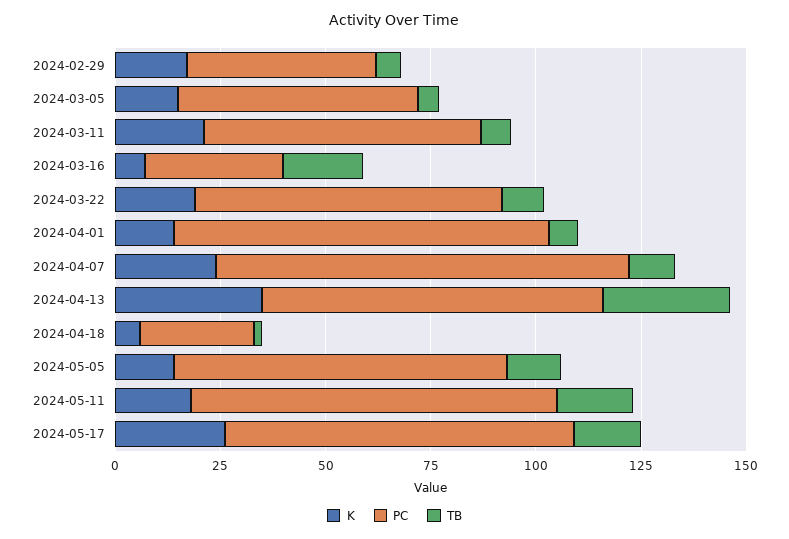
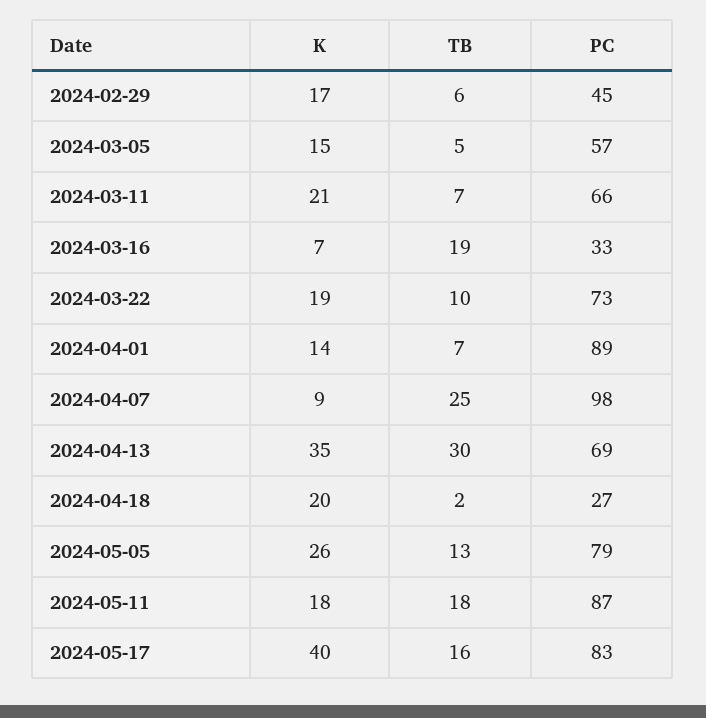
K, 2024-04-07: 25 -> 9
TB, 2024-04-07: 10 -> 25
PC, 2024-04-13: 80 -> 69
K, 2024-04-18: 5 -> 20
K, 2024-05-05: 15 -> 26
K, 2024-05-17: 25 -> 40

